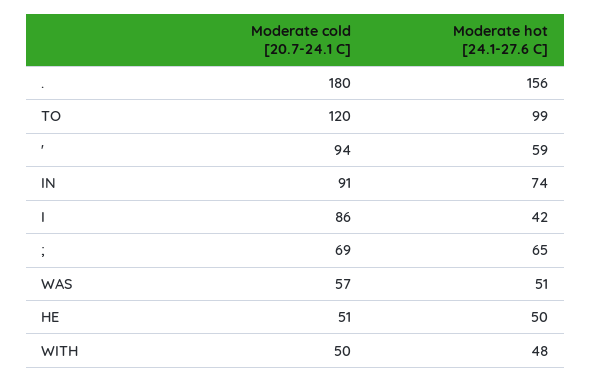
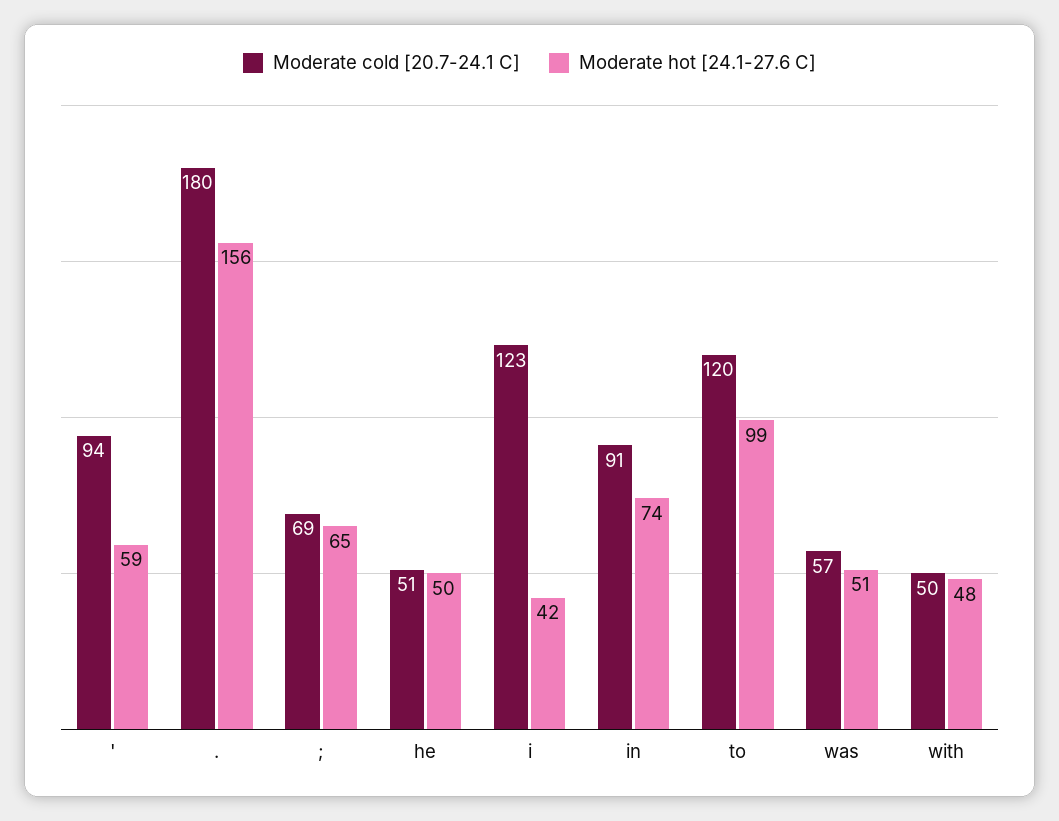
Moderate cold [20.7-24.1 C], I: 86 -> 123

